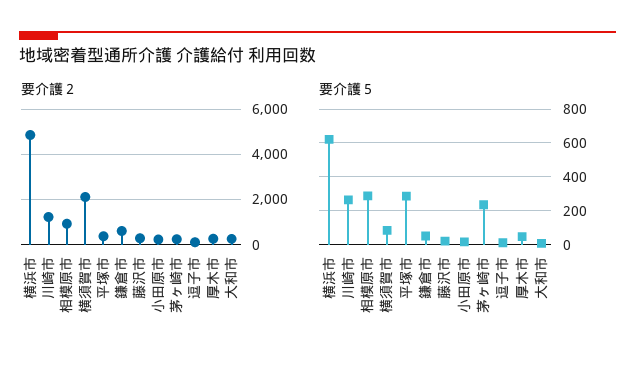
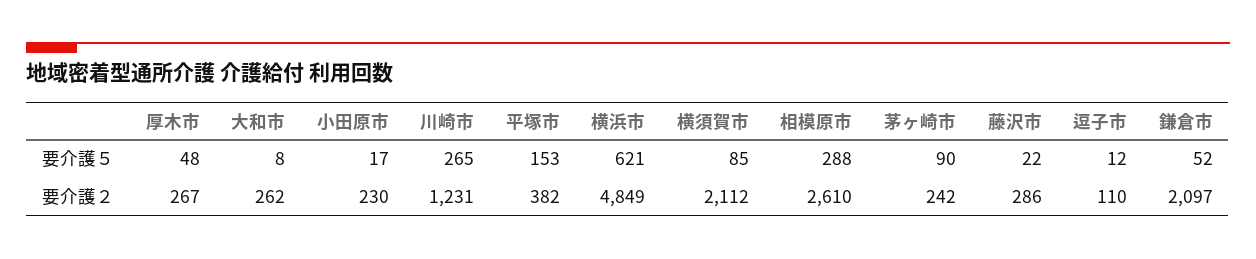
要介護２, 相模原市: 1000 -> 2610
要介護２, 鎌倉市: 500 -> 2097
要介護５, 平塚市: 300 -> 153
要介護５, 茅ヶ崎市: 250 -> 90

